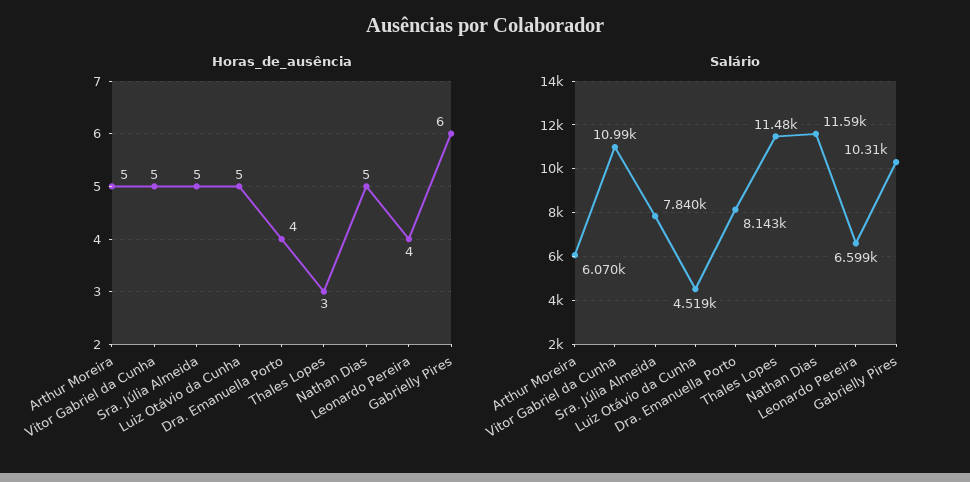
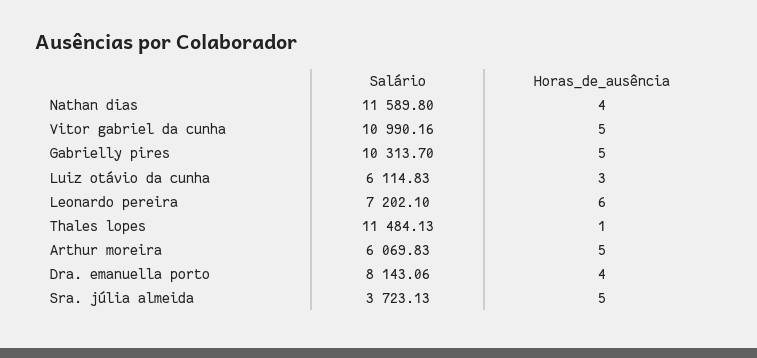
Horas_de_ausência, Luiz Otávio da Cunha: 5 -> 3
Horas_de_ausência, Thales Lopes: 3 -> 1
Horas_de_ausência, Nathan Dias: 5 -> 4
Horas_de_ausência, Leonardo Pereira: 4 -> 6
Horas_de_ausência, Gabrielly Pires: 6 -> 5
Salário, Sra. Júlia Almeida: 7840 -> 3723.13
Salário, Luiz Otávio da Cunha: 4519 -> 6114.83
Salário, Leonardo Pereira: 6599 -> 7202.1

